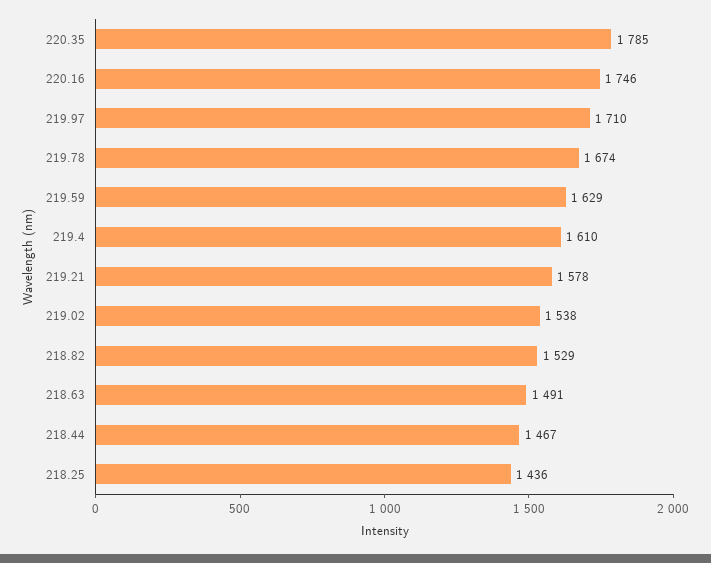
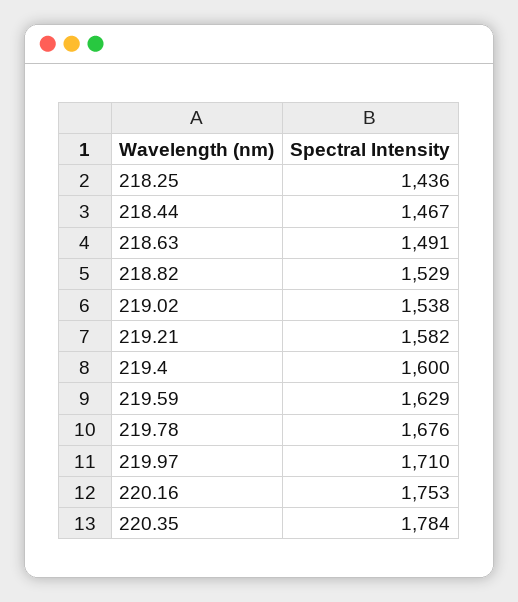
220.35: 1785 -> 1784
220.16: 1746 -> 1753
219.78: 1674 -> 1676
219.4: 1610 -> 1600
219.21: 1578 -> 1582

